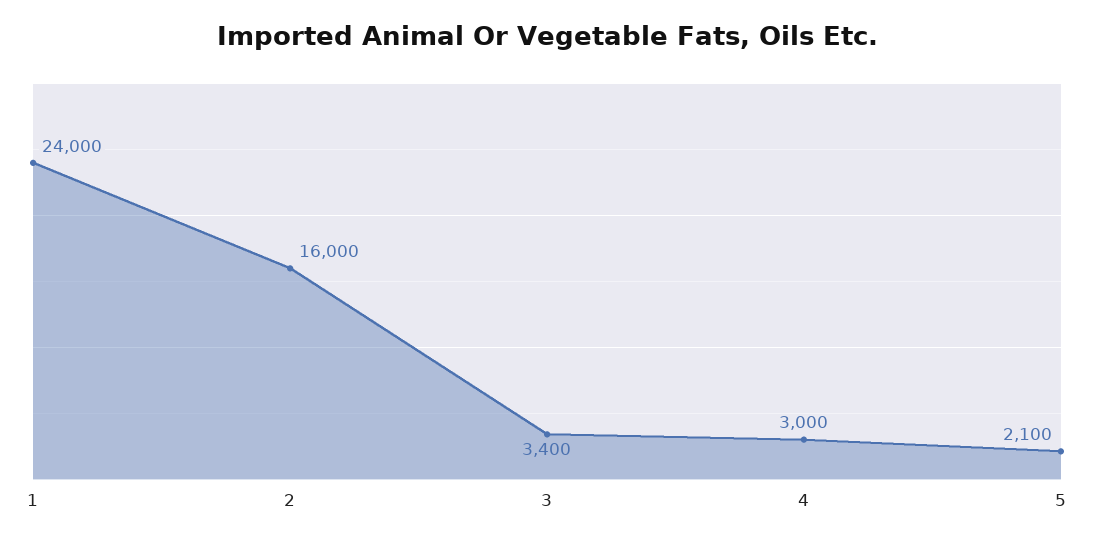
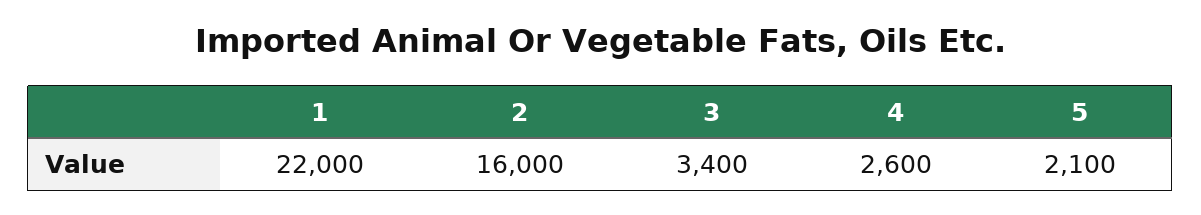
1: 24000 -> 22000
4: 3000 -> 2600

